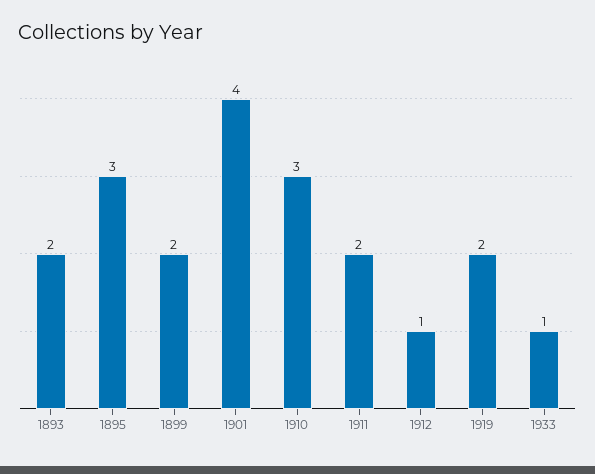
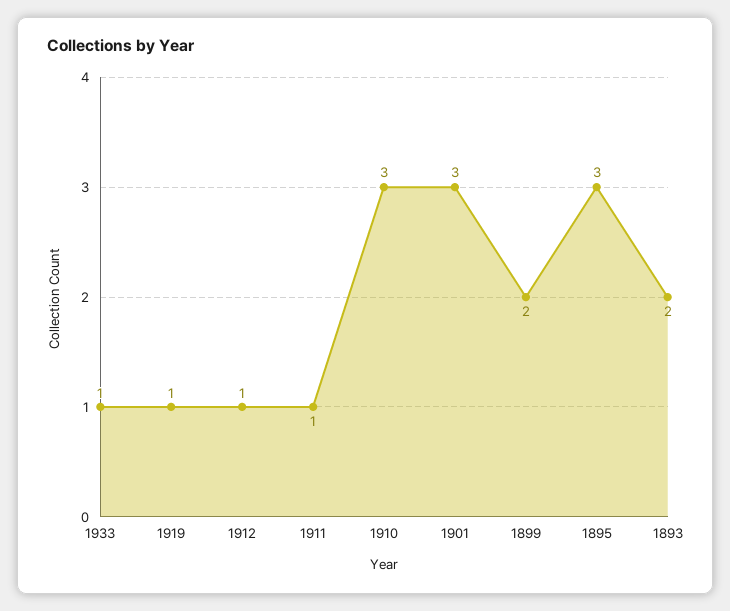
1901: 4 -> 3
1911: 2 -> 1
1919: 2 -> 1

